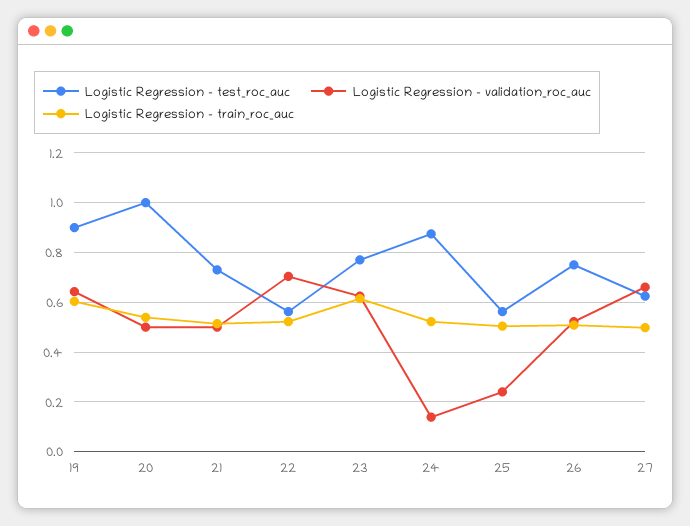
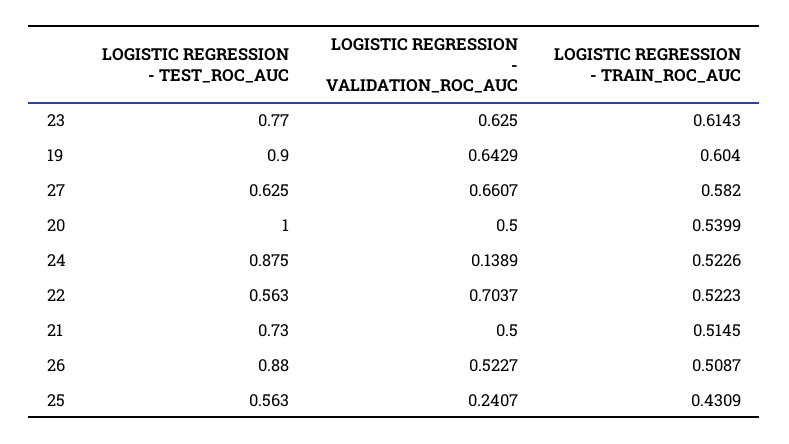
Logistic Regression - train_roc_auc, 25: 0.5 -> 0.4309
Logistic Regression - test_roc_auc, 26: 0.75 -> 0.88
Logistic Regression - train_roc_auc, 27: 0.5 -> 0.582

